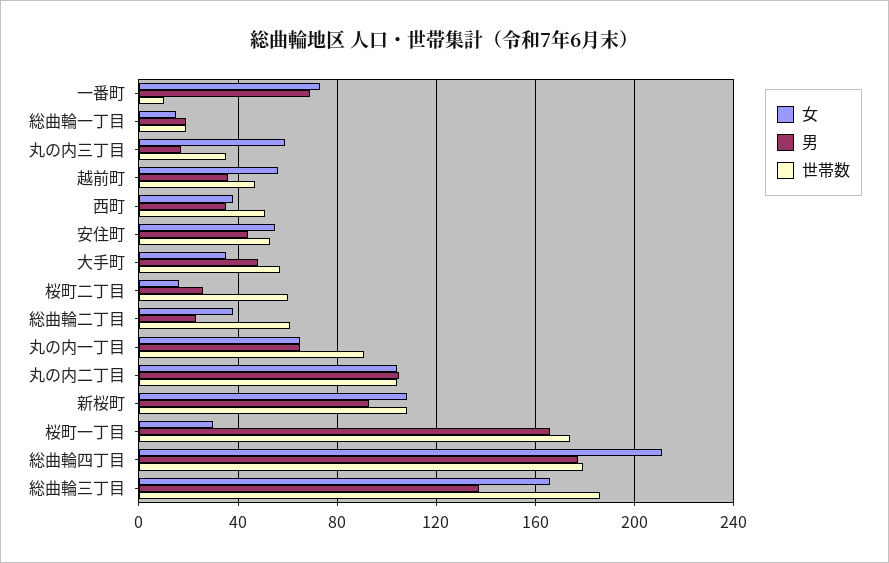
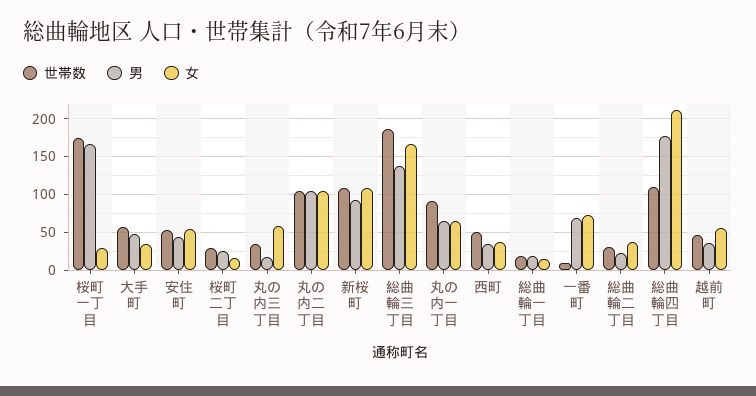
世帯数, 桜町二丁目: 60 -> 30
世帯数, 総曲輪二丁目: 60 -> 30
世帯数, 総曲輪四丁目: 180 -> 110

